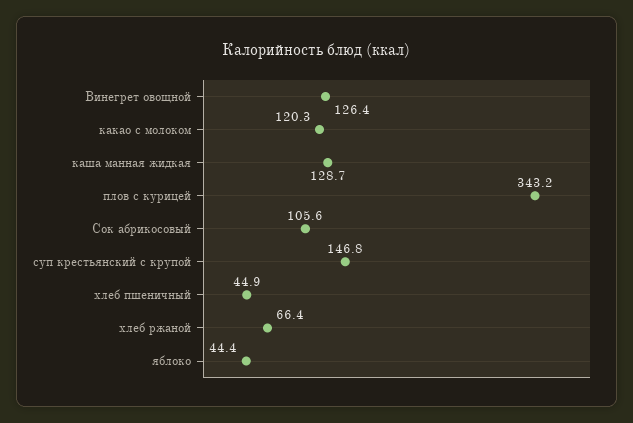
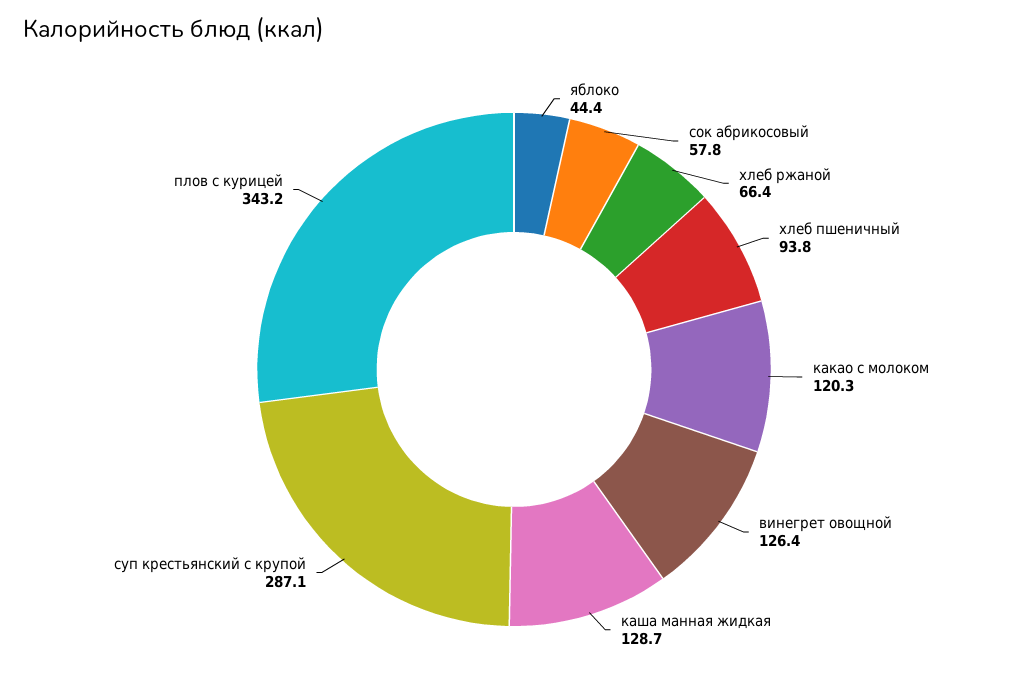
Сок абрикосовый: 105.6 -> 57.8
суп крестьянский с крупой: 146.8 -> 287.1
хлеб пшеничный: 44.9 -> 93.8

